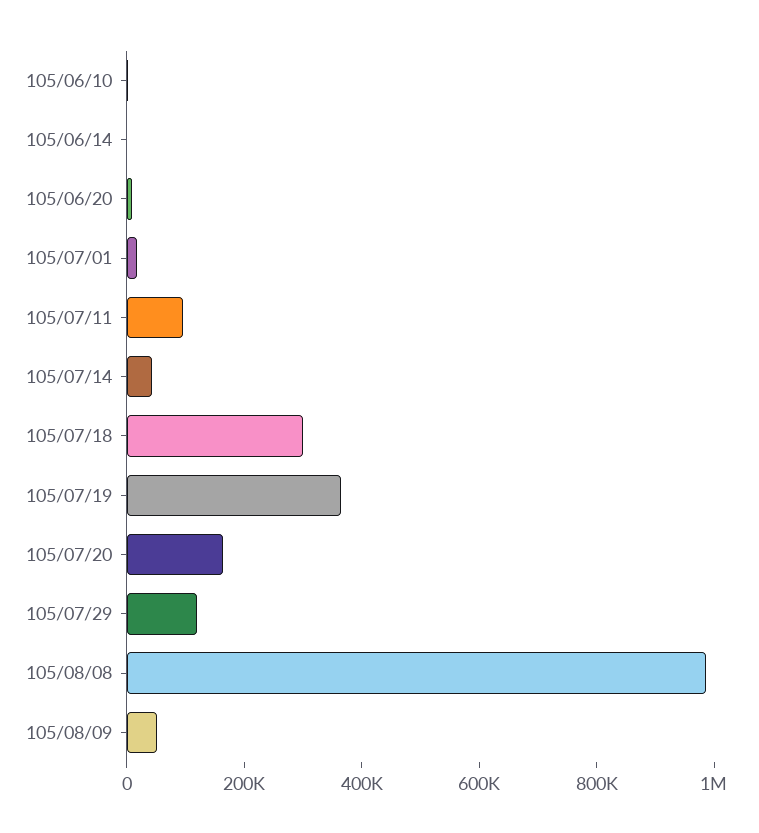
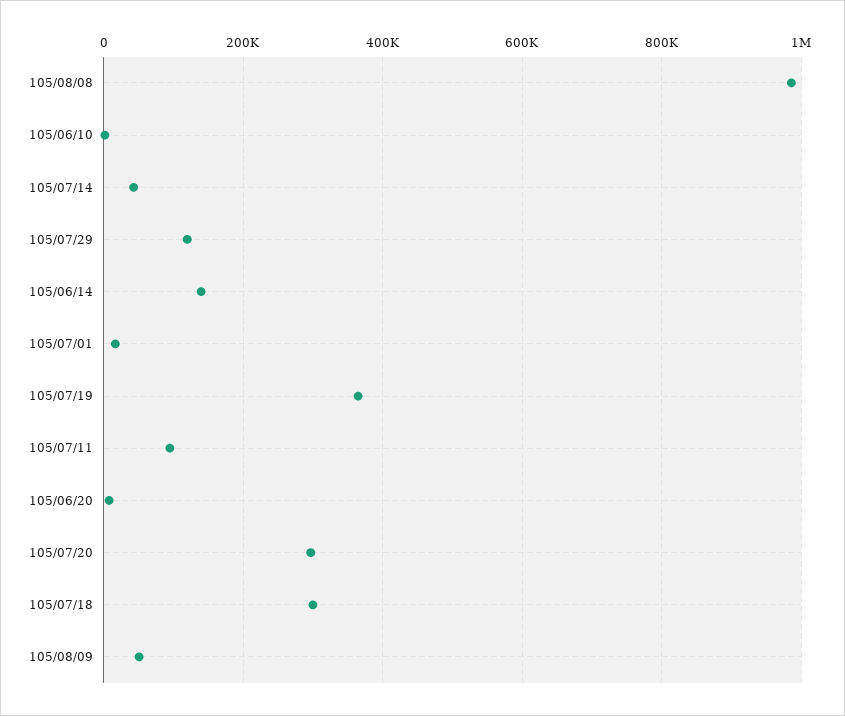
105/06/14: 0 -> 140000
105/07/20: 150000 -> 300000

